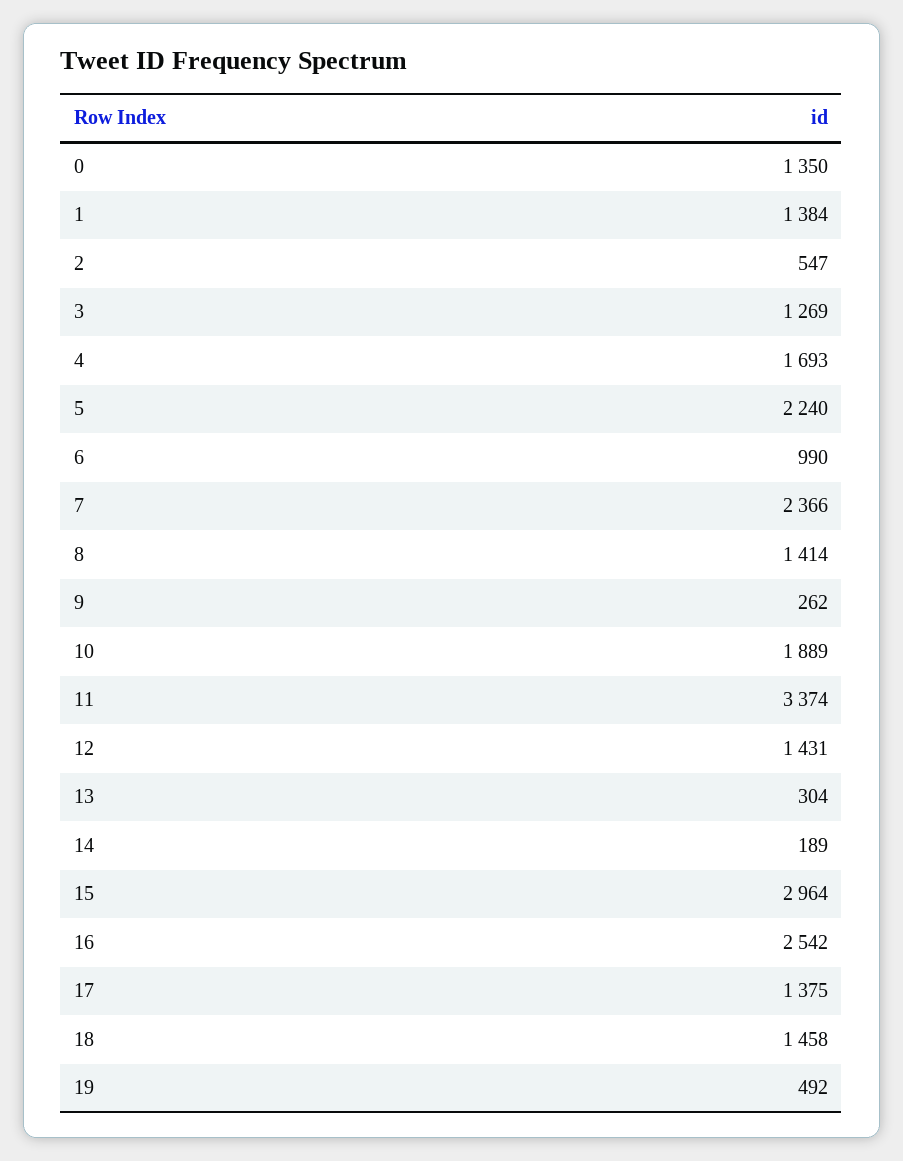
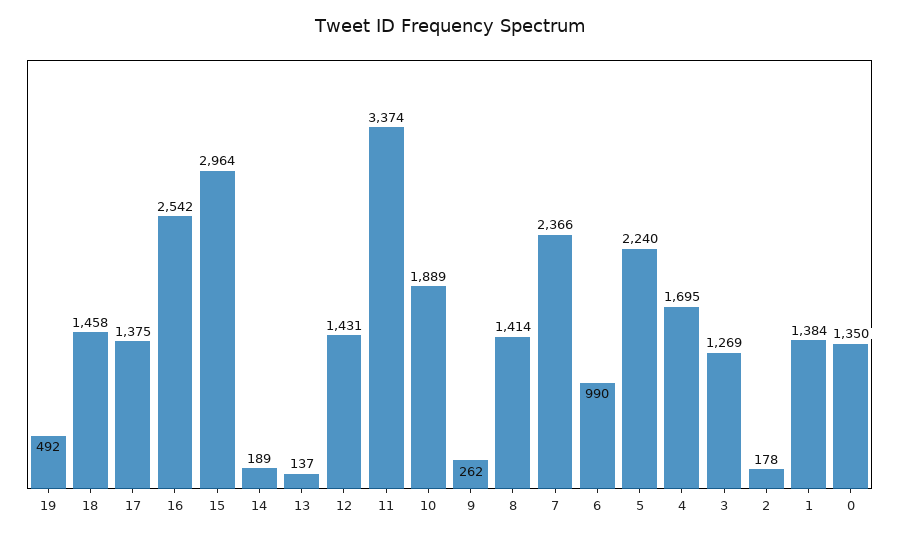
2: 547 -> 178
4: 1693 -> 1695
13: 304 -> 137

